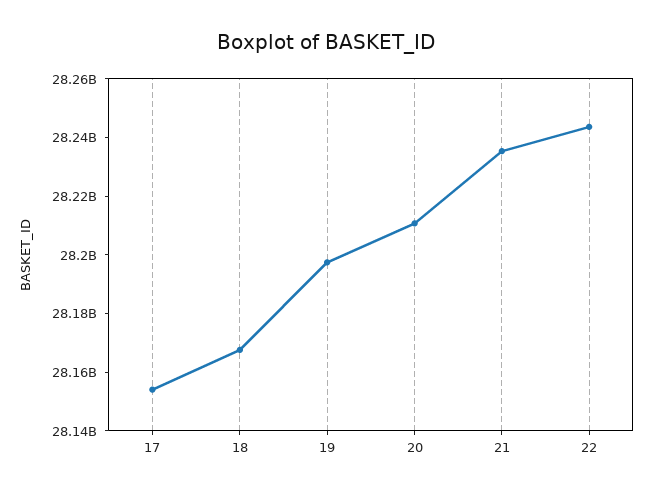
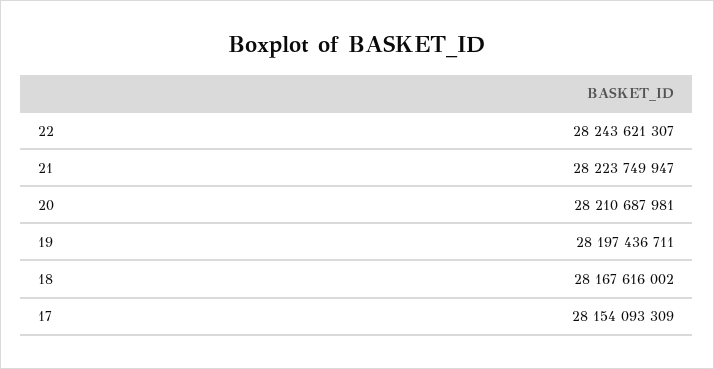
21: 28235000000 -> 28223749947

